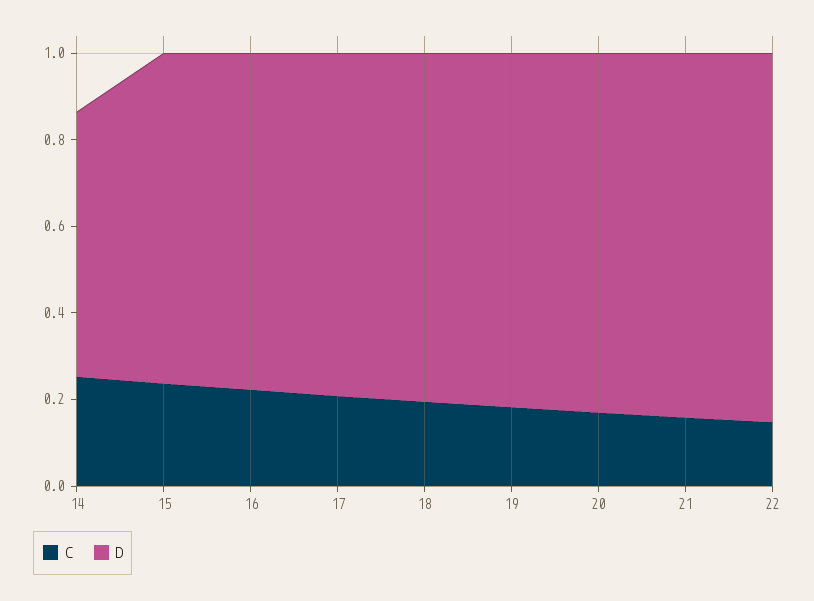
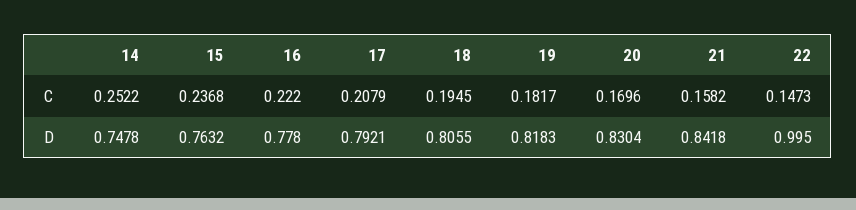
D, 14: 0.6 -> 0.7478
D, 22: 0.85 -> 0.995

